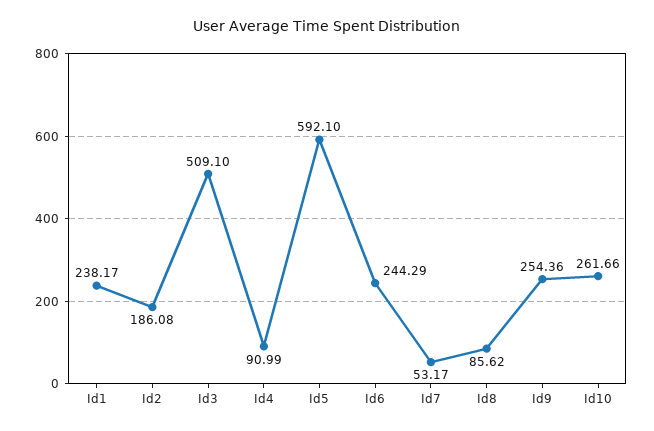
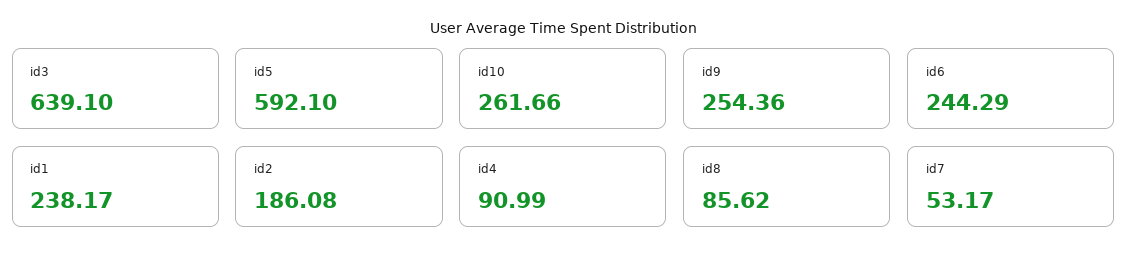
Id3: 509.1 -> 639.1

